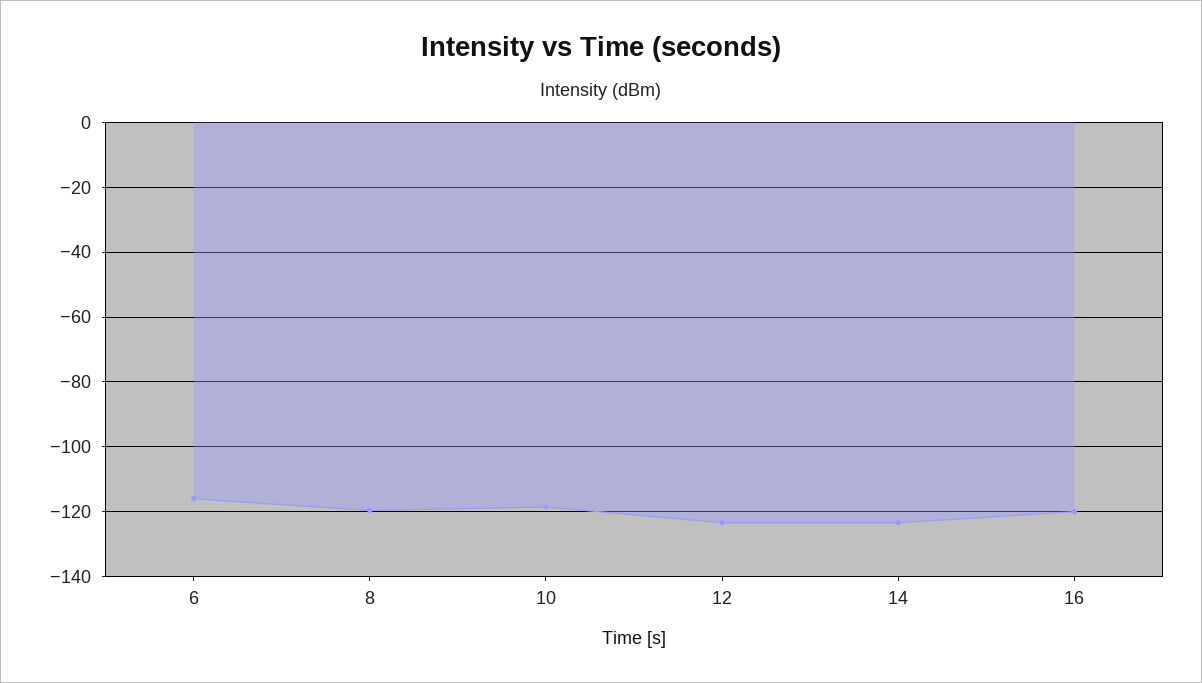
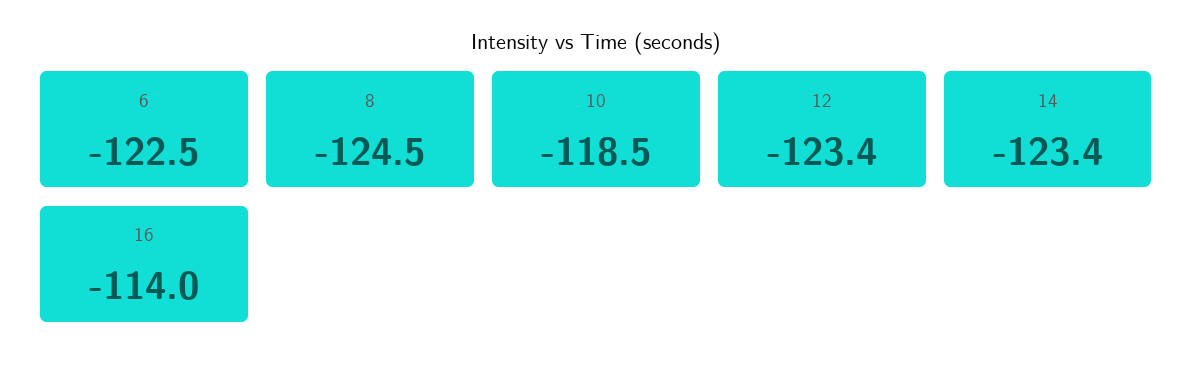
6: -116 -> -122.5
8: -120 -> -124.5
16: -120 -> -114

